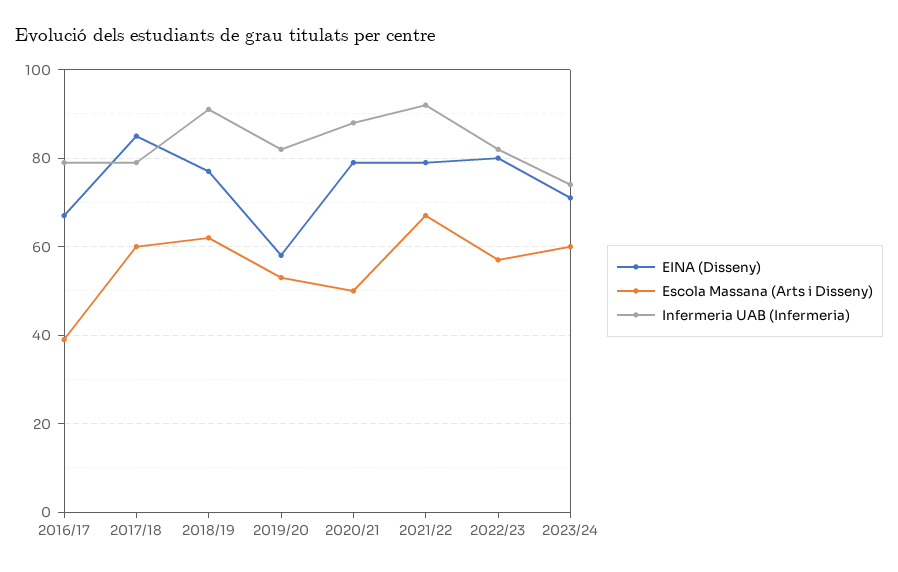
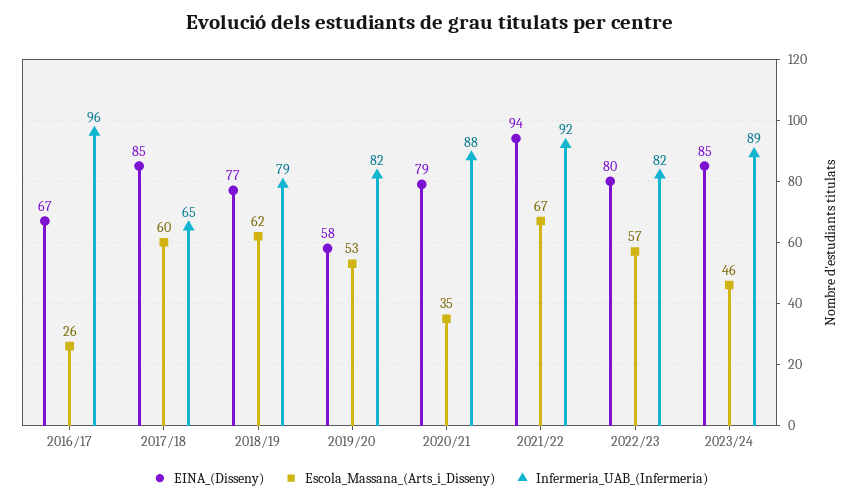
Escola Massana (Arts i Disseny), 2016/17: 40 -> 26
Infermeria UAB (Infermeria), 2016/17: 80 -> 96
Infermeria UAB (Infermeria), 2017/18: 80 -> 65
Infermeria UAB (Infermeria), 2018/19: 90 -> 79
Escola Massana (Arts i Disseny), 2020/21: 50 -> 35
EINA (Disseny), 2021/22: 80 -> 94
EINA (Disseny), 2023/24: 70 -> 85
Escola Massana (Arts i Disseny), 2023/24: 60 -> 46
Infermeria UAB (Infermeria), 2023/24: 75 -> 89

